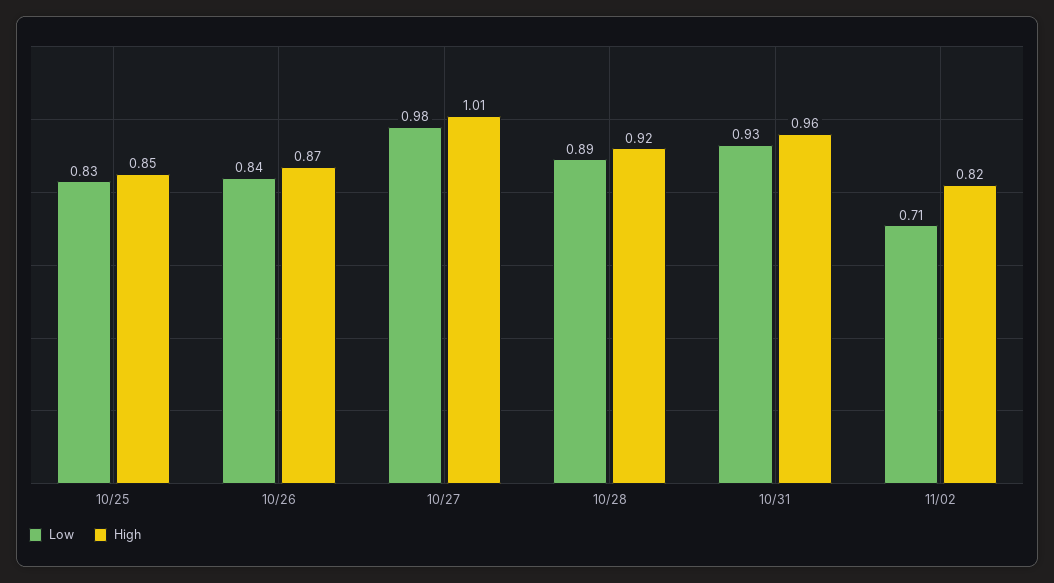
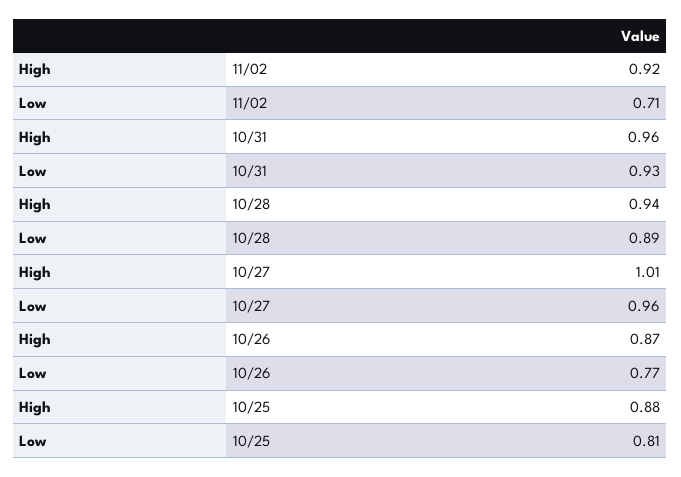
Low, 10/25: 0.83 -> 0.81
High, 10/25: 0.85 -> 0.88
Low, 10/26: 0.84 -> 0.77
Low, 10/27: 0.98 -> 0.96
High, 10/28: 0.92 -> 0.94
High, 11/02: 0.82 -> 0.92

